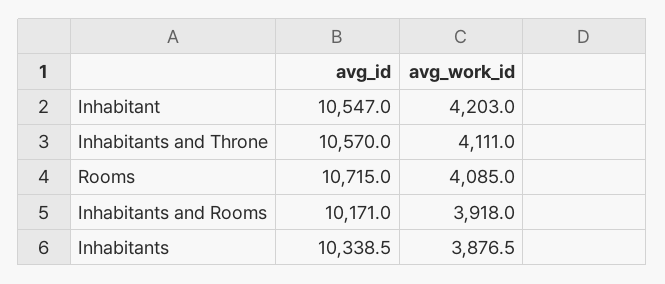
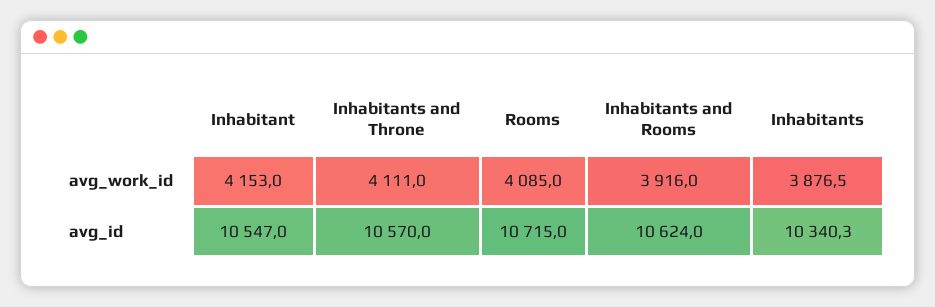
avg_work_id, Inhabitant: 4203 -> 4153
avg_id, Inhabitants and Rooms: 10171 -> 10624
avg_work_id, Inhabitants and Rooms: 3918 -> 3916
avg_id, Inhabitants: 10338.5 -> 10340.3

